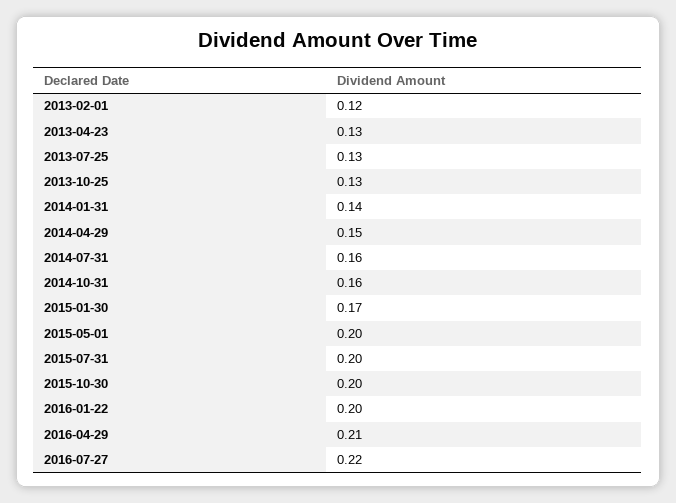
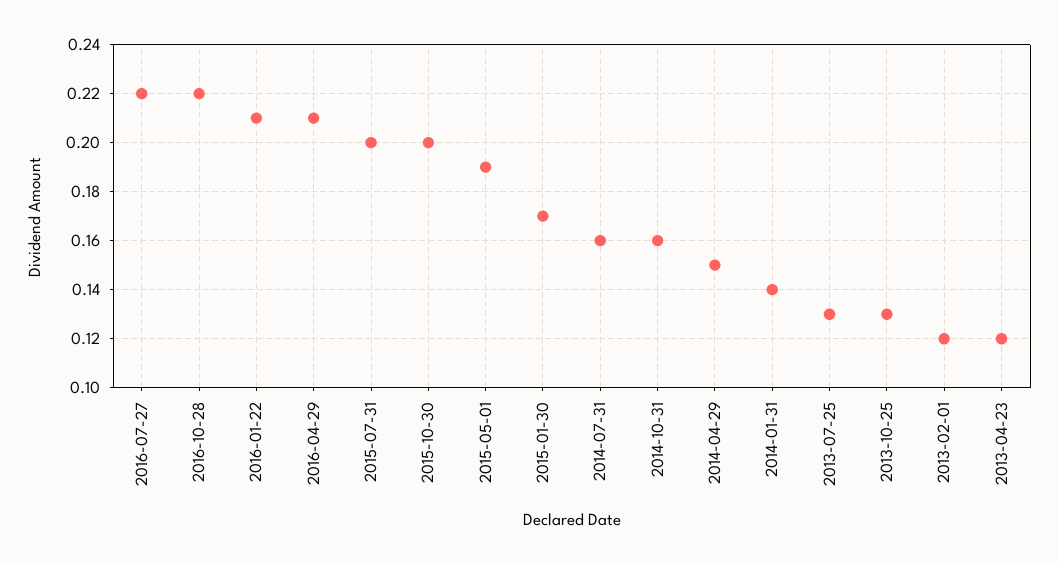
2013-04-23: 0.13 -> 0.12
2015-05-01: 0.2 -> 0.19
2016-01-22: 0.2 -> 0.21
2016-10-28: none -> 0.22

